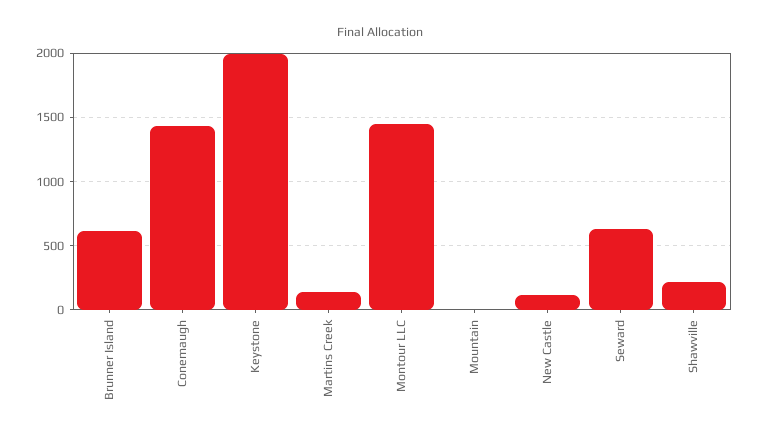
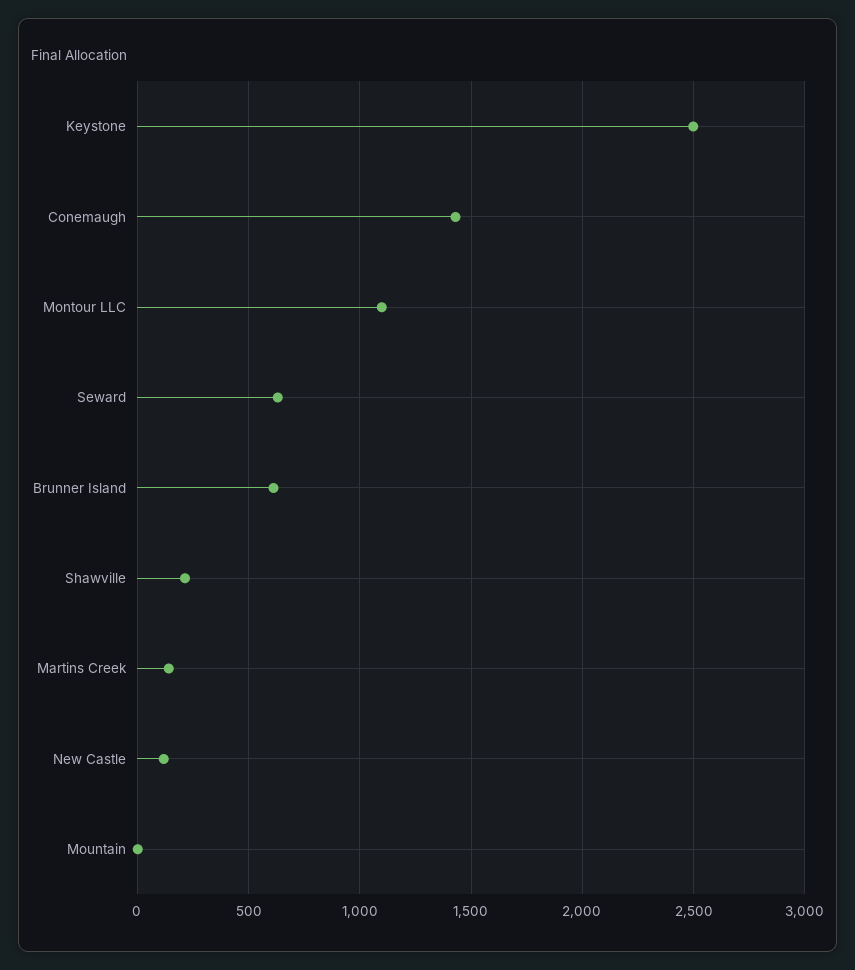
Keystone: 2000 -> 2500
Montour LLC: 1450 -> 1100

